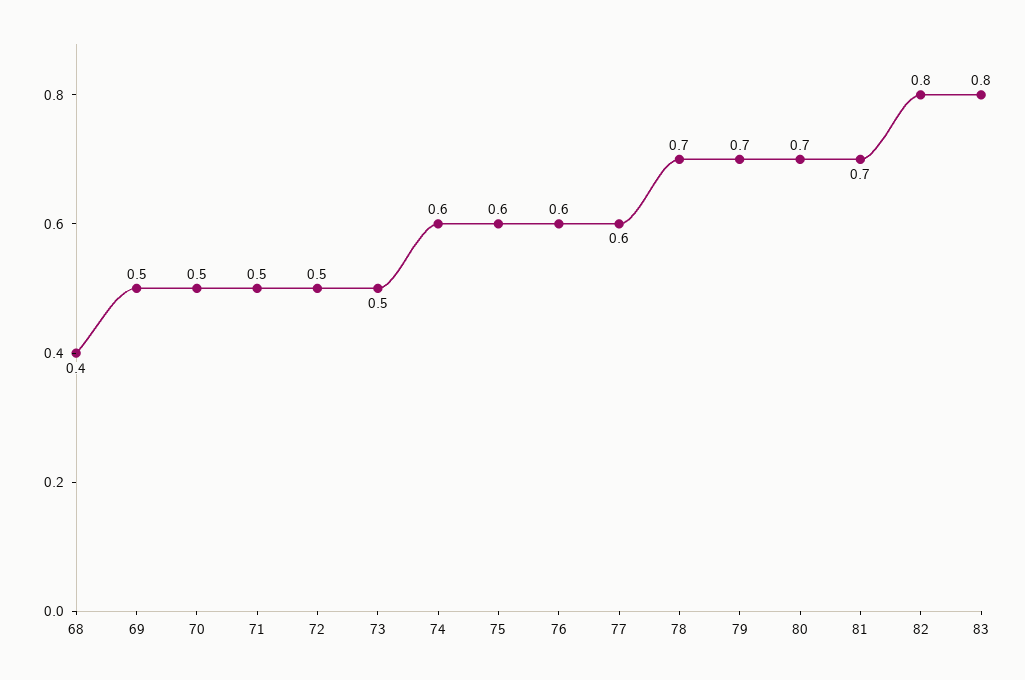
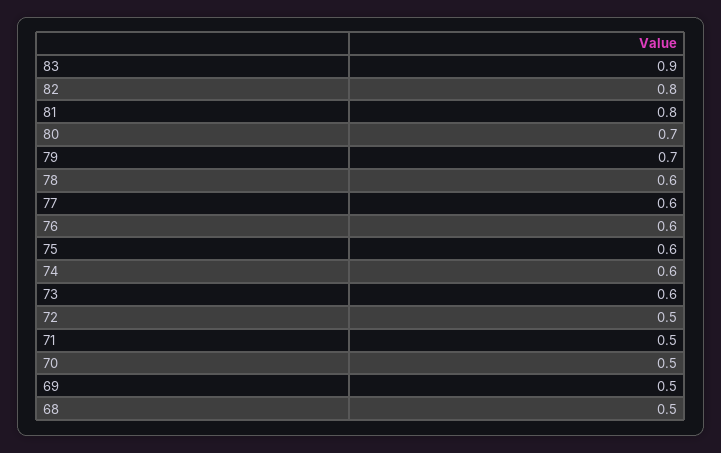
68: 0.4 -> 0.5
73: 0.5 -> 0.6
78: 0.7 -> 0.6
81: 0.7 -> 0.8
83: 0.8 -> 0.9

